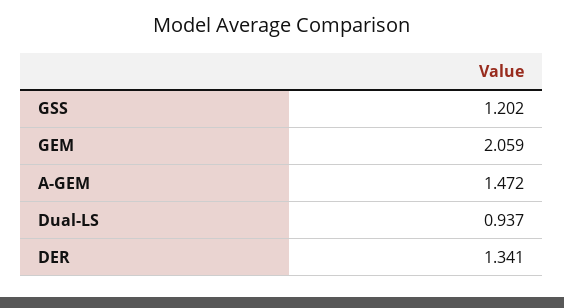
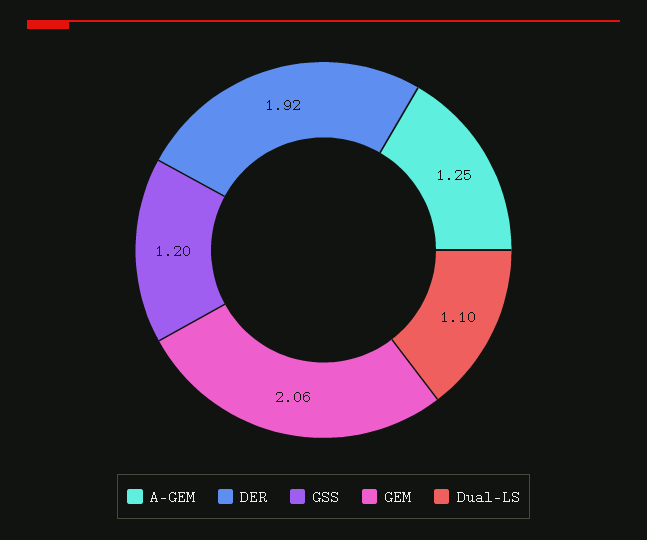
A-GEM: 1.472 -> 1.25
Dual-LS: 0.937 -> 1.1
DER: 1.341 -> 1.92

